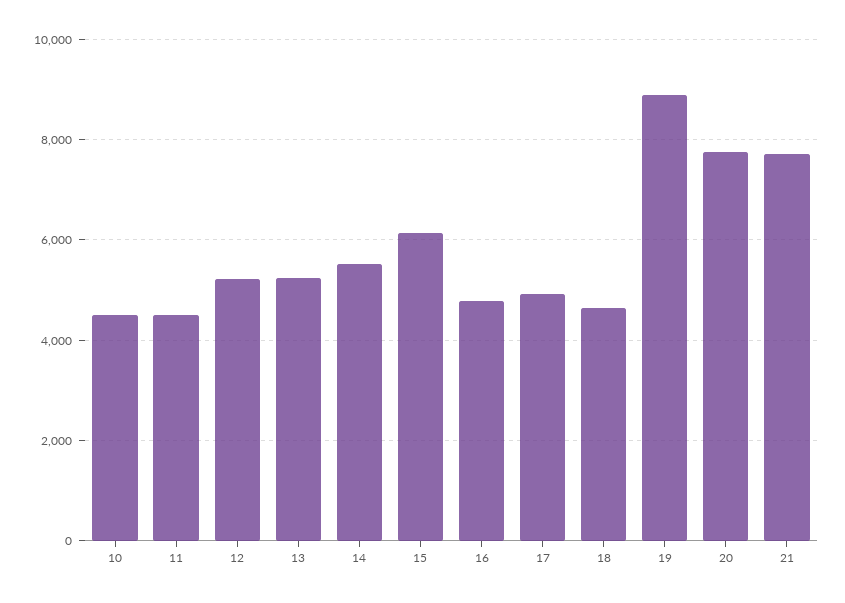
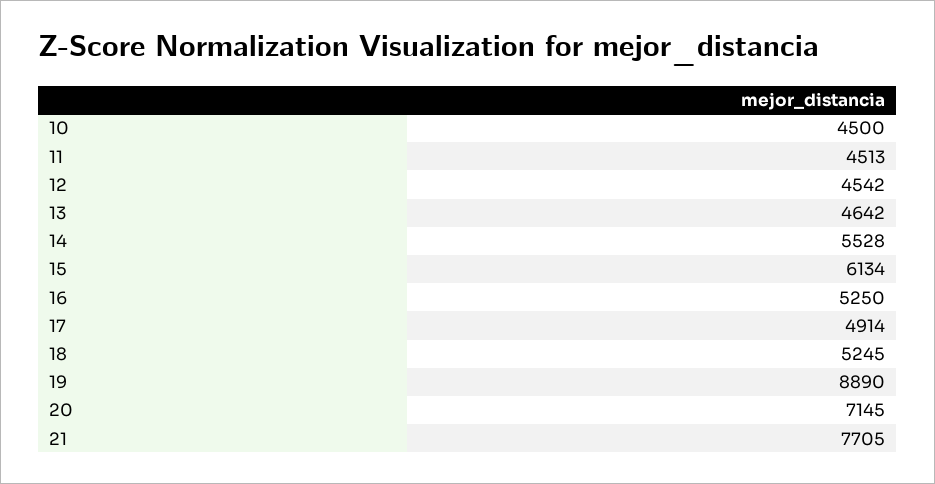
12: 5200 -> 4542
13: 5200 -> 4642
16: 4800 -> 5250
18: 4600 -> 5245
20: 7800 -> 7145

